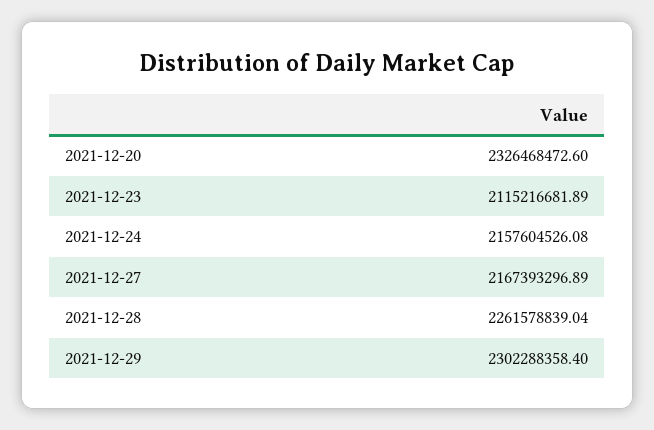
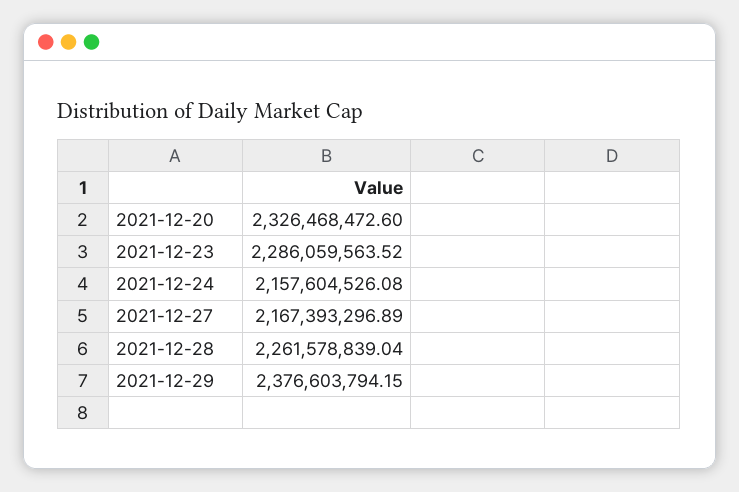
2021-12-23: 2115216681.89 -> 2286059563.52
2021-12-29: 2302288358.4 -> 2376603794.15

